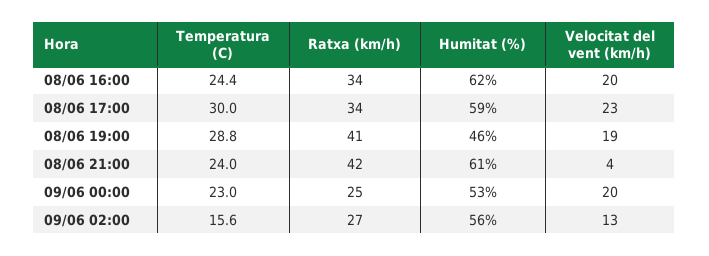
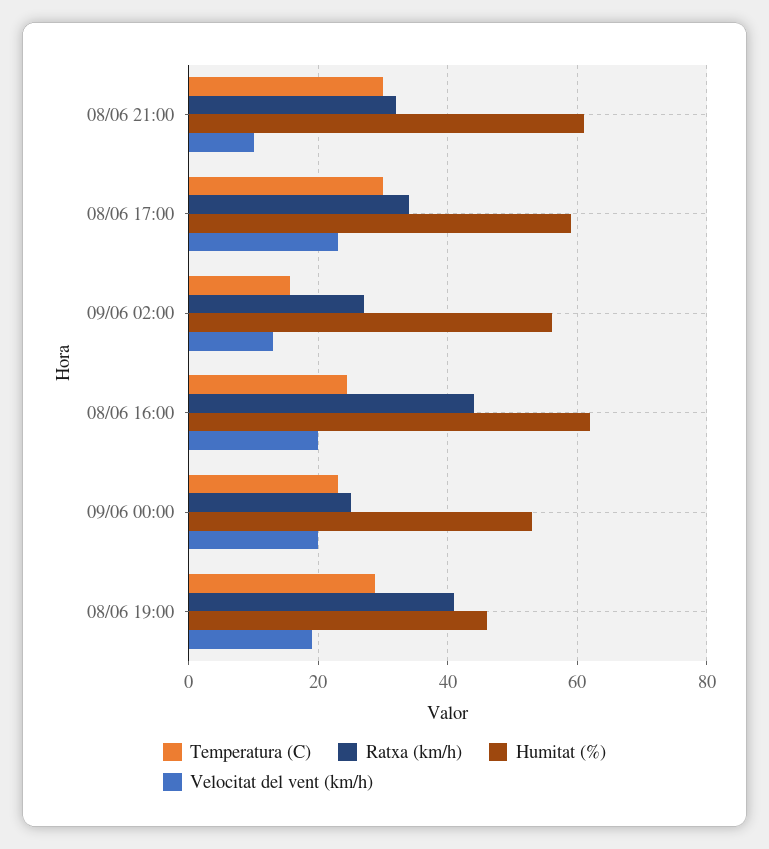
Ratxa (km/h), 08/06 16:00: 34 -> 44
Temperatura (C), 08/06 21:00: 24 -> 30
Ratxa (km/h), 08/06 21:00: 42 -> 32
Velocitat del vent (km/h), 08/06 21:00: 4 -> 10

